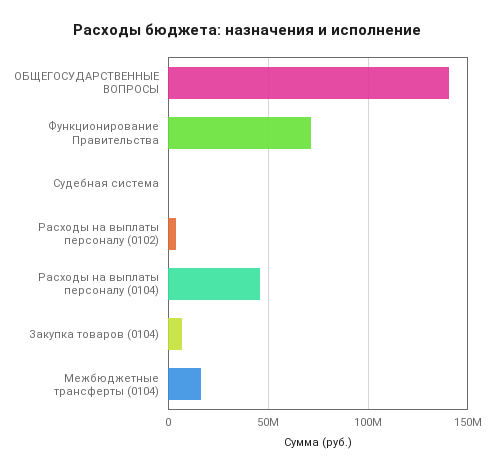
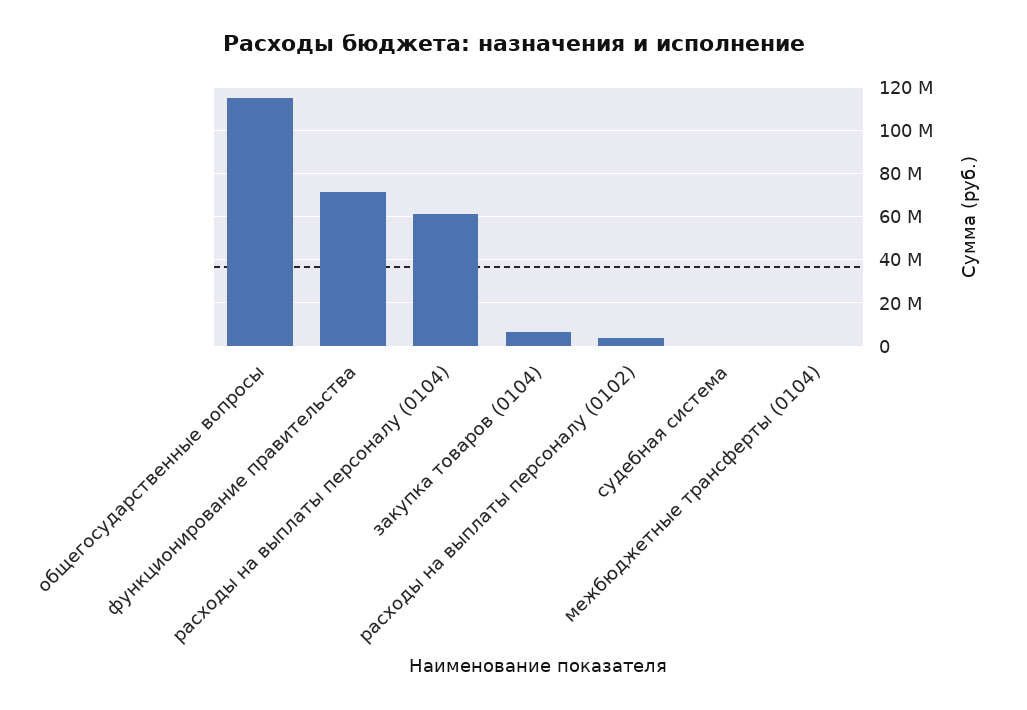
ОБЩЕГОСУДАРСТВЕННЫЕ ВОПРОСЫ: 140000000 -> 115000000
Расходы на выплаты персоналу (0104): 45000000 -> 60000000
Межбюджетные трансферты (0104): 15000000 -> 0

